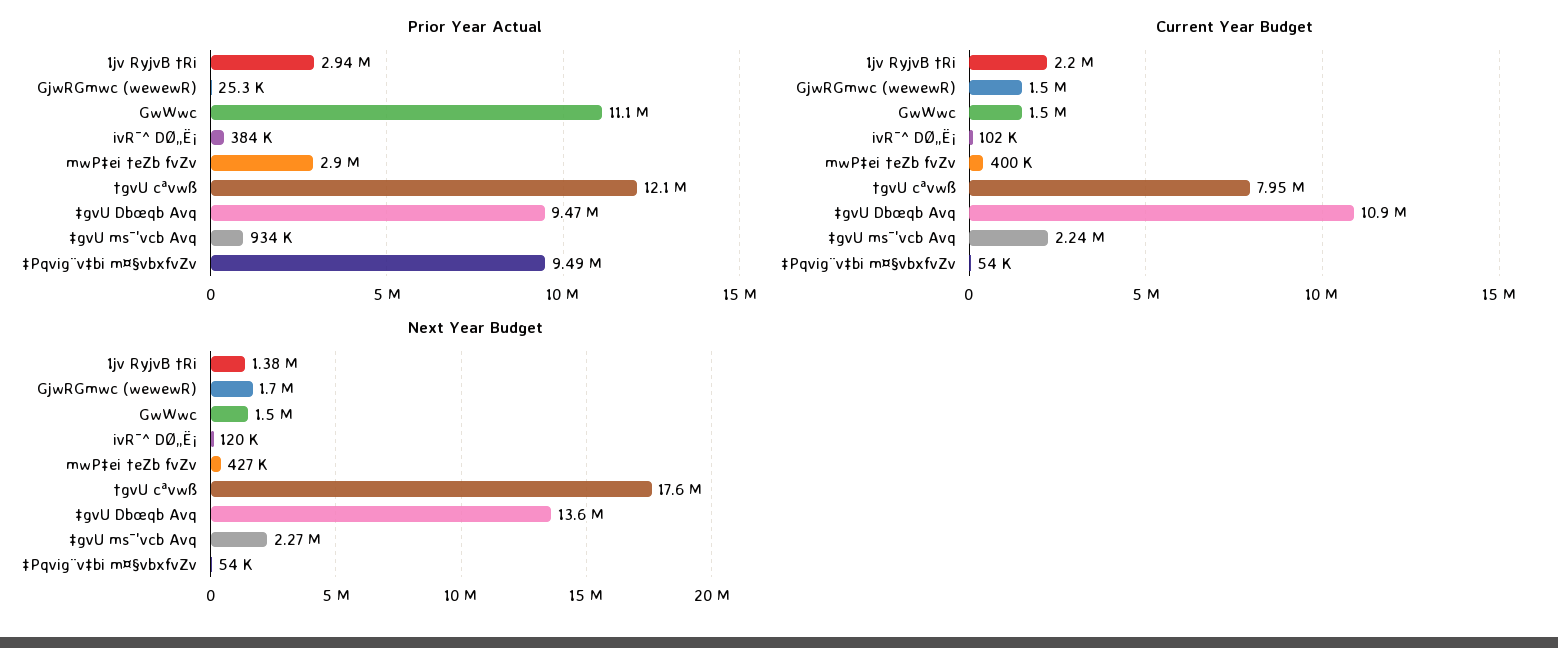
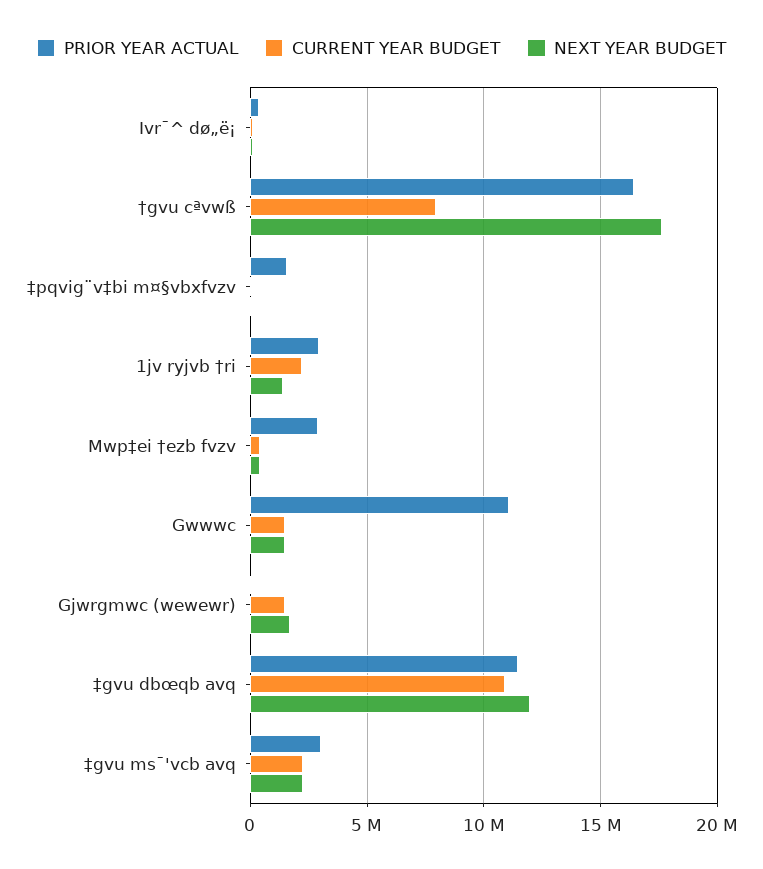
Prior Year Actual, †gvU cªvwß: 12100000 -> 16500000
Prior Year Actual, ‡gvU Dbœqb Avq: 9470000 -> 11500000
Prior Year Actual, ‡gvU ms¯'vcb Avq: 934000 -> 3000000
Prior Year Actual, ‡Pqvig¨v‡bi m¤§vbxfvZv: 9490000 -> 1500000
Next Year Budget, ‡gvU Dbœqb Avq: 13600000 -> 12000000

